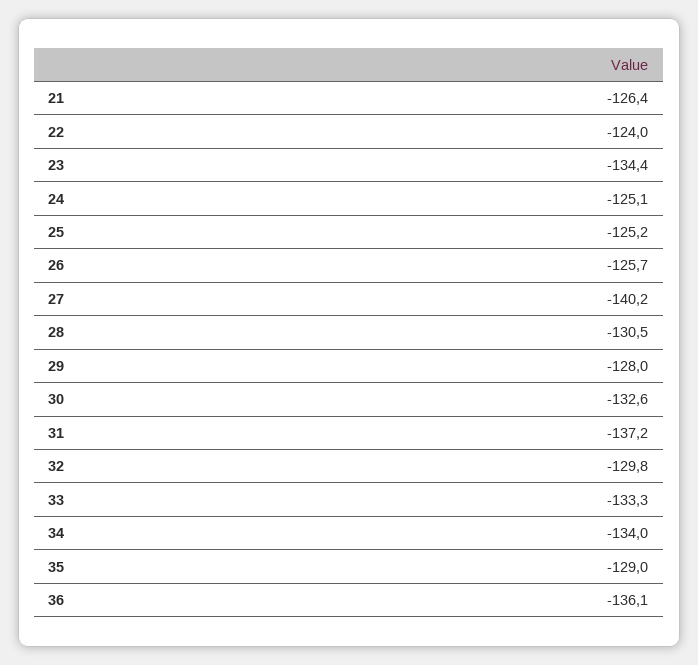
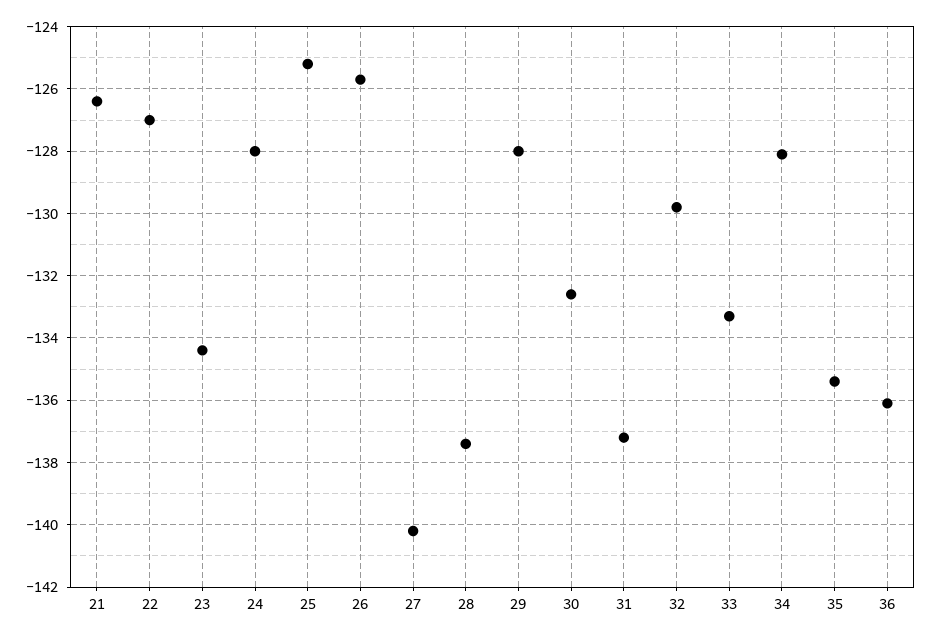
22: -124 -> -127
24: -125.1 -> -128
28: -130.5 -> -137.5
34: -134 -> -128
35: -129 -> -135.5

